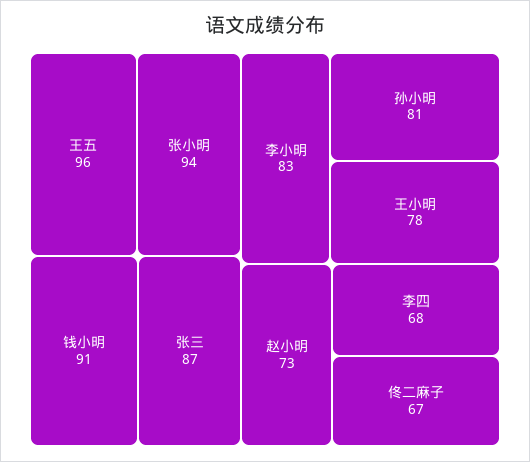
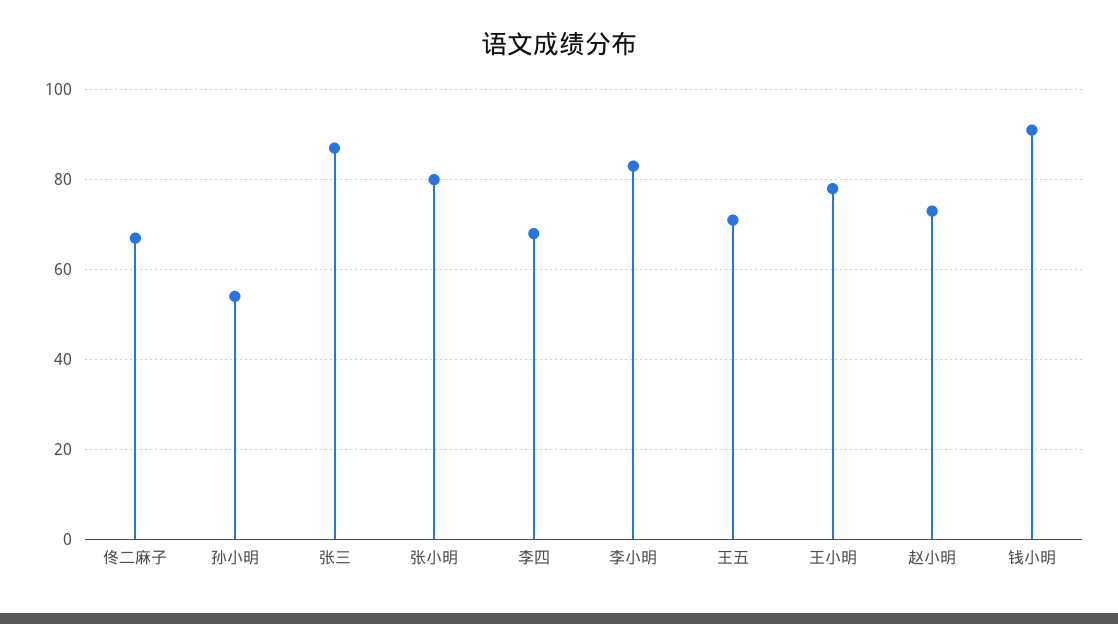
王五: 96 -> 70
张小明: 94 -> 80
孙小明: 81 -> 55

